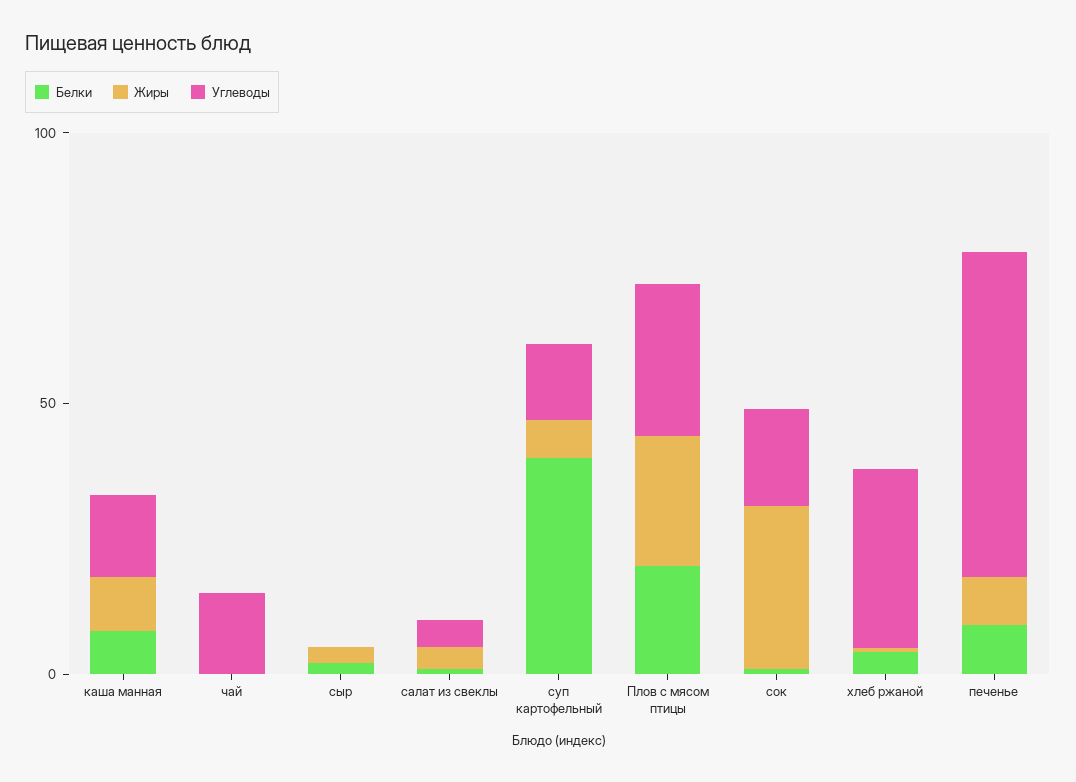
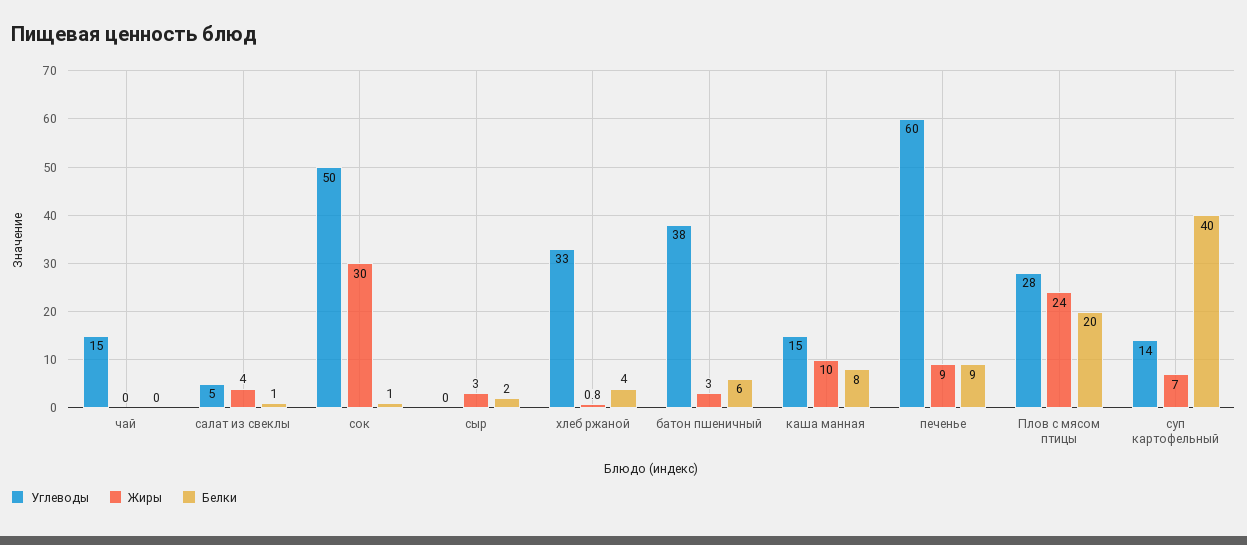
Углеводы, сок: 20 -> 50
Углеводы, батон пшеничный: none -> 38
Жиры, батон пшеничный: none -> 3
Белки, батон пшеничный: none -> 6

